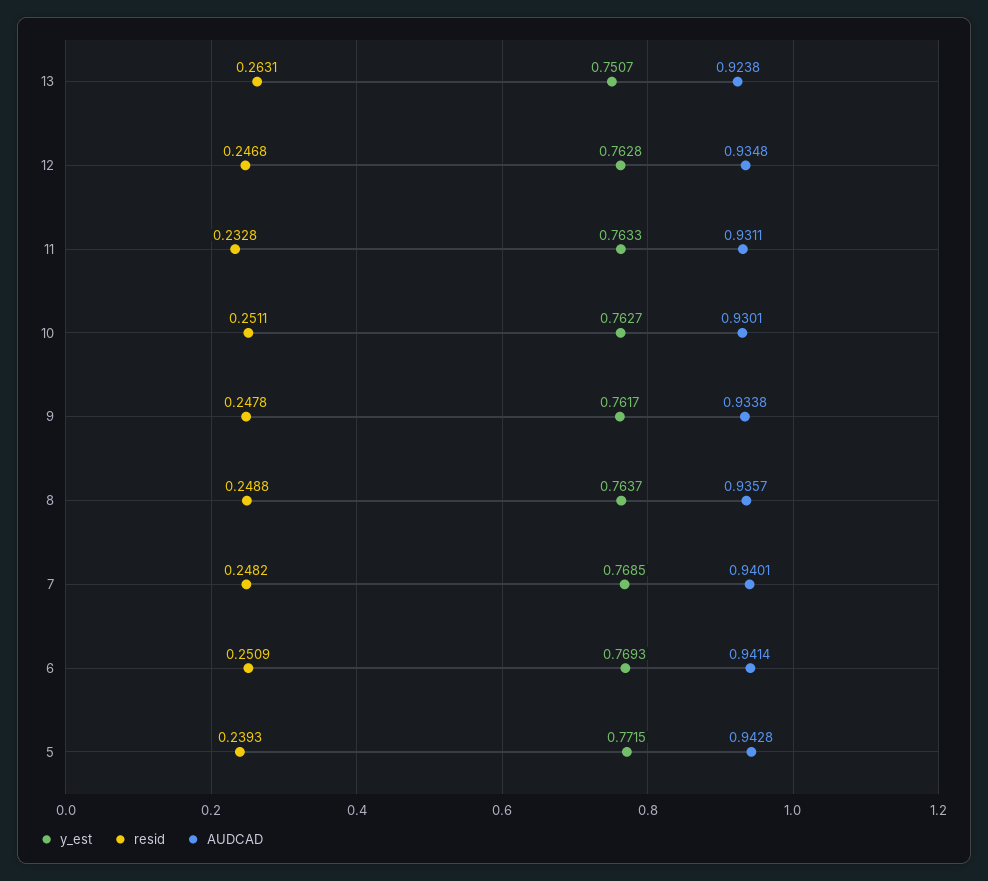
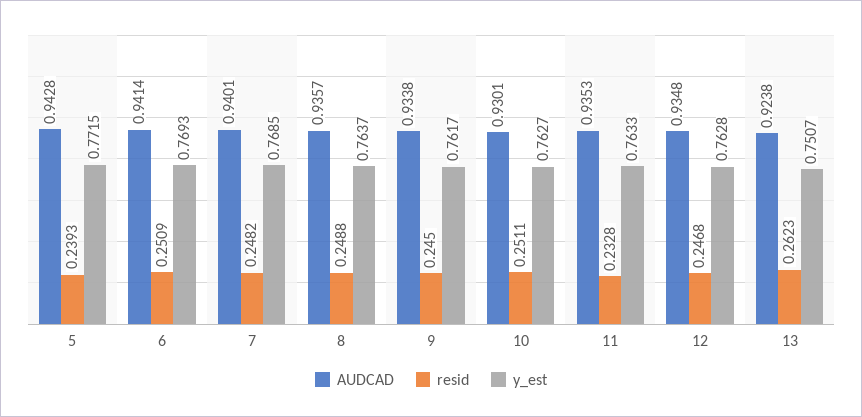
resid, 13: 0.2631 -> 0.2623
AUDCAD, 11: 0.9311 -> 0.9353
resid, 9: 0.2478 -> 0.245

